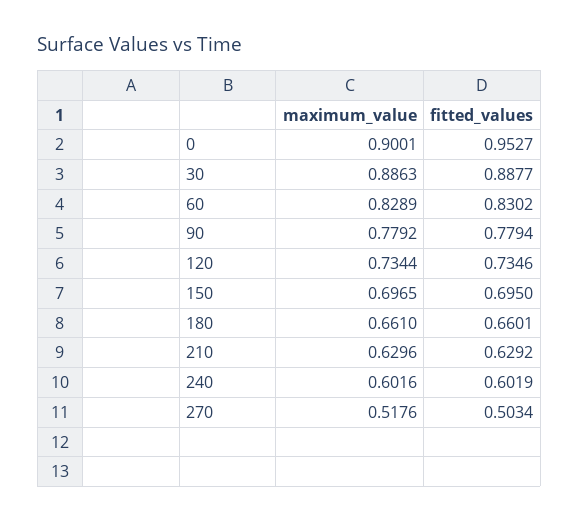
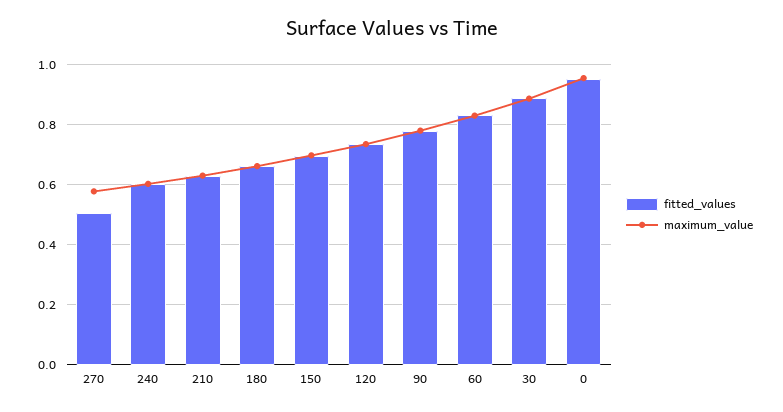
maximum_value, 0: 0.9001 -> 0.96
maximum_value, 270: 0.5176 -> 0.58

